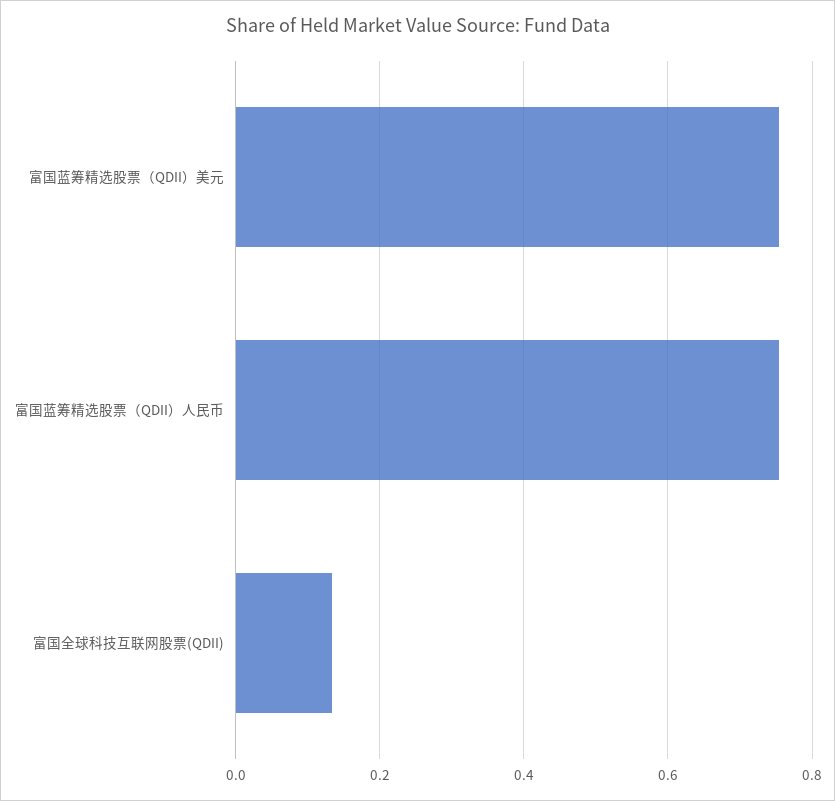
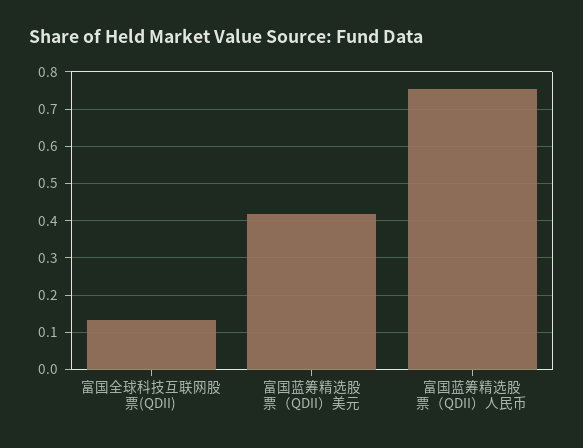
富国蓝筹精选股票（QDII）美元: 0.76 -> 0.42

